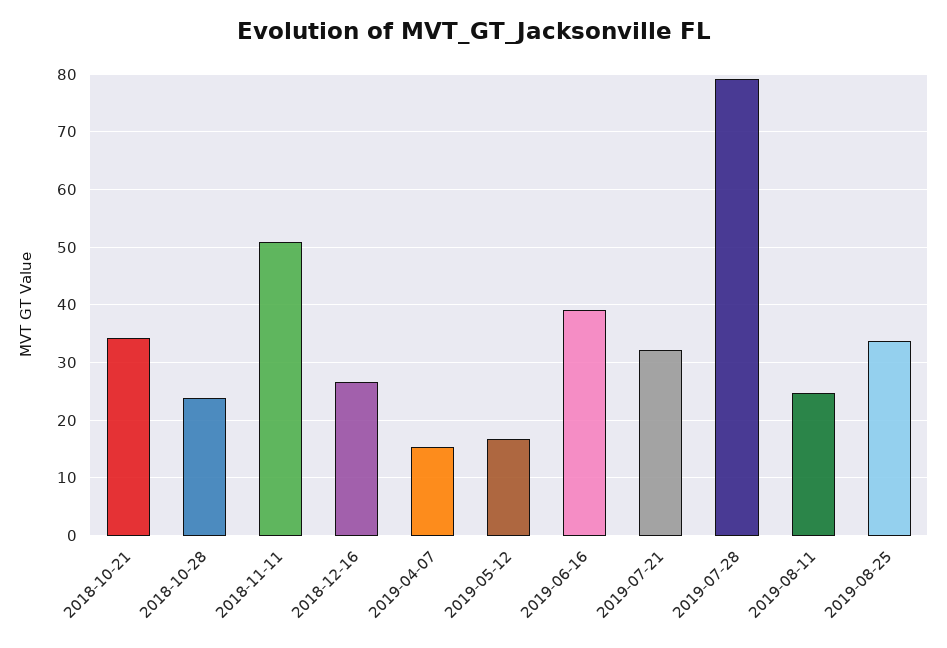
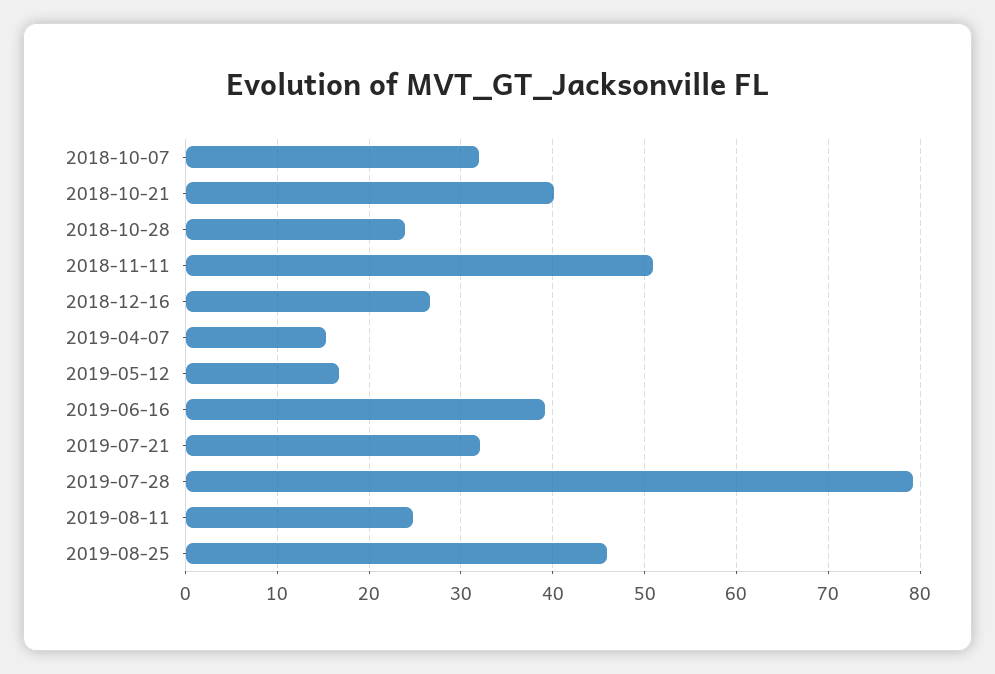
2018-10-21: 34 -> 40
2019-08-25: 34 -> 46
2018-10-07: none -> 32

